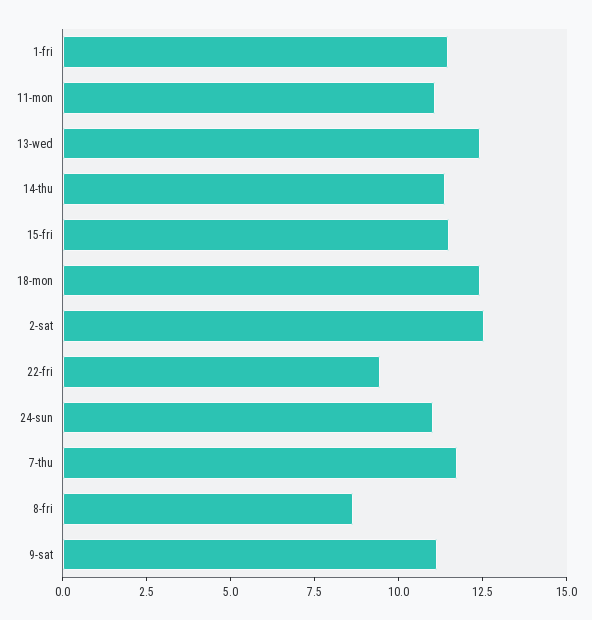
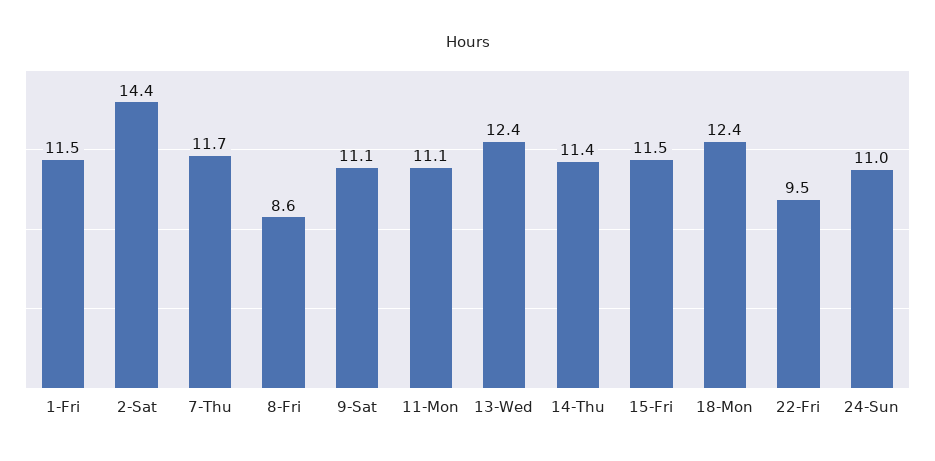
2-sat: 12.5 -> 14.4

